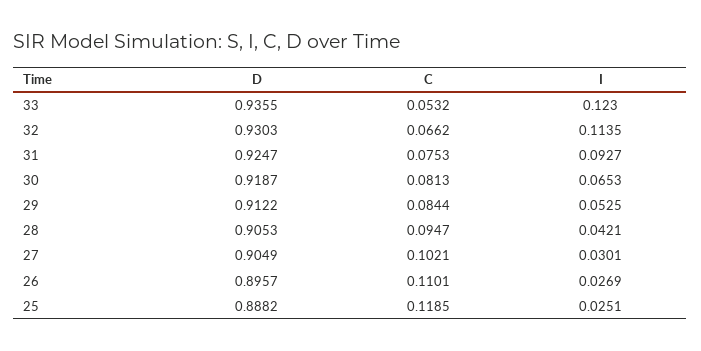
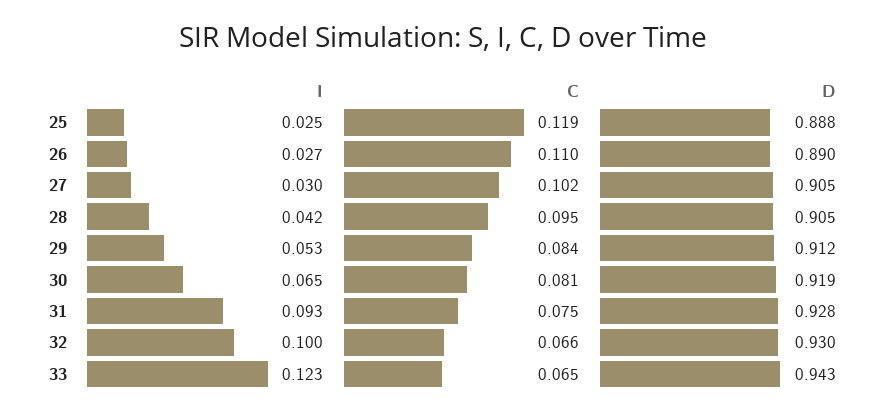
D, 33: 0.9355 -> 0.943
C, 33: 0.0532 -> 0.065
I, 32: 0.1135 -> 0.1
D, 31: 0.9247 -> 0.928
D, 26: 0.8957 -> 0.89

